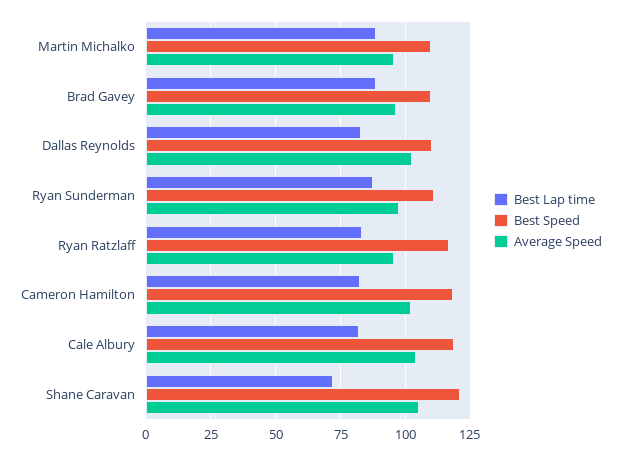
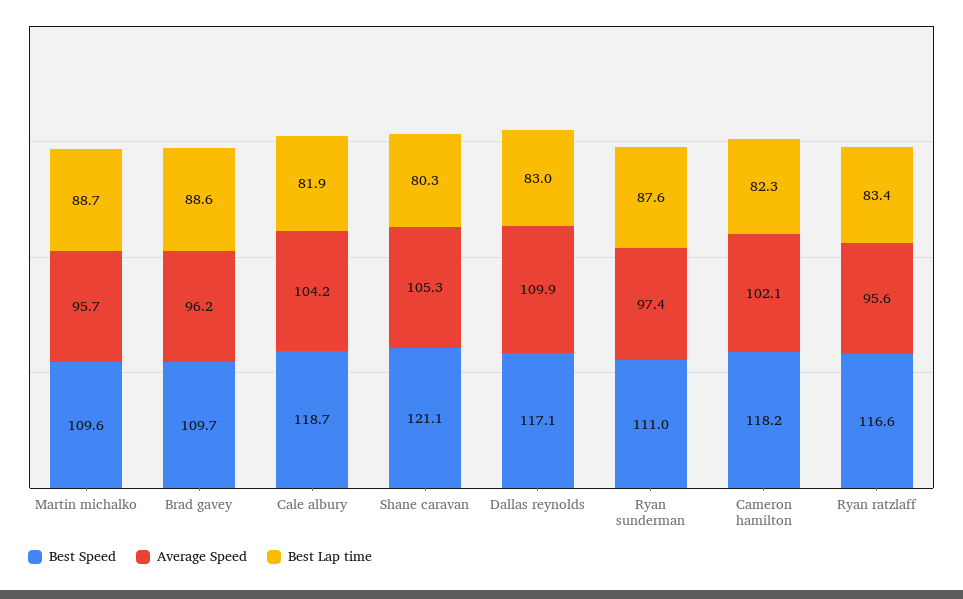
Best Speed, Dallas Reynolds: 110 -> 117.1
Average Speed, Dallas Reynolds: 102.5 -> 109.9
Best Lap time, Shane Caravan: 72.5 -> 80.3

